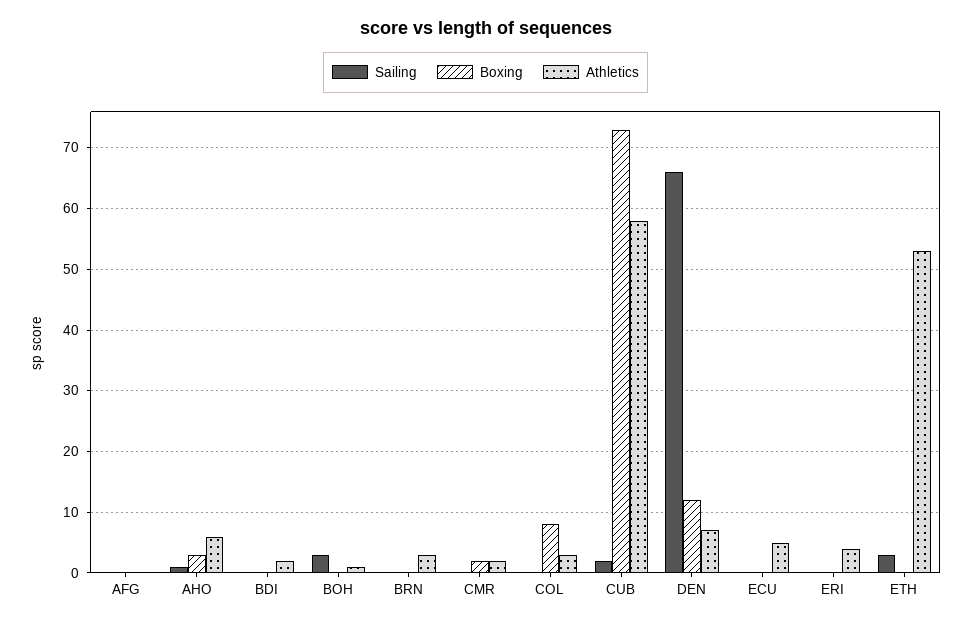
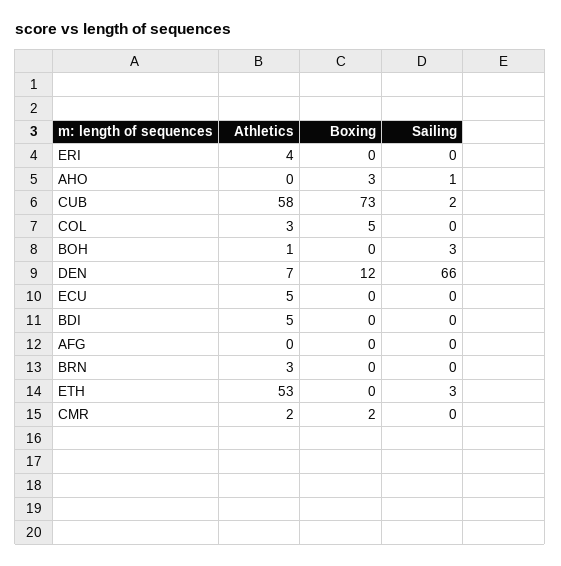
Athletics, AHO: 6 -> 0
Athletics, BDI: 2 -> 5
Boxing, COL: 8 -> 5

